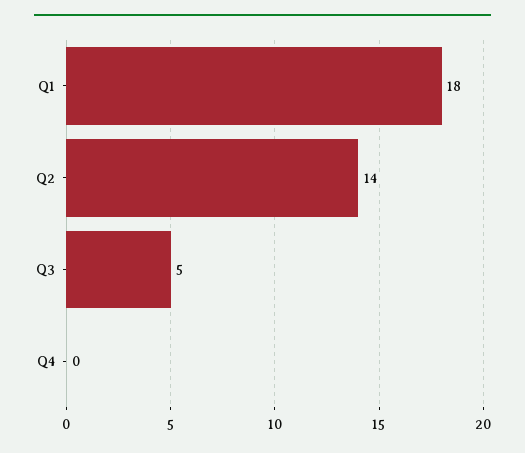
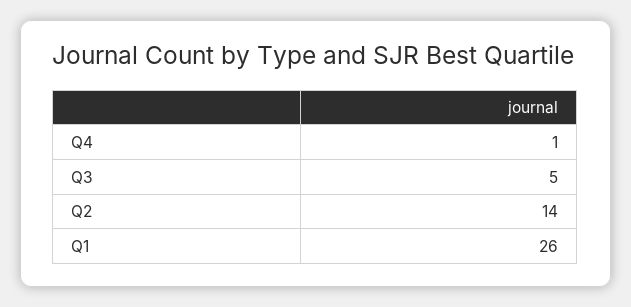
Q1: 18 -> 26
Q4: 0 -> 1

